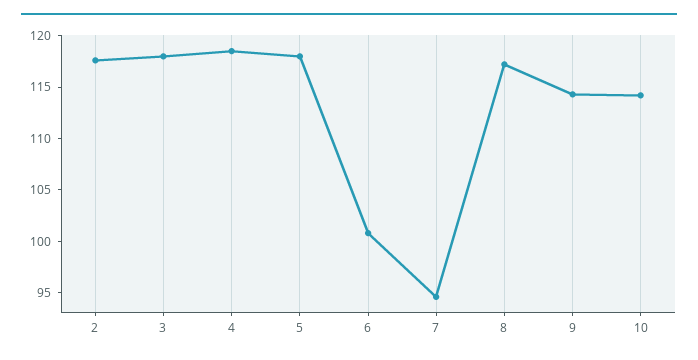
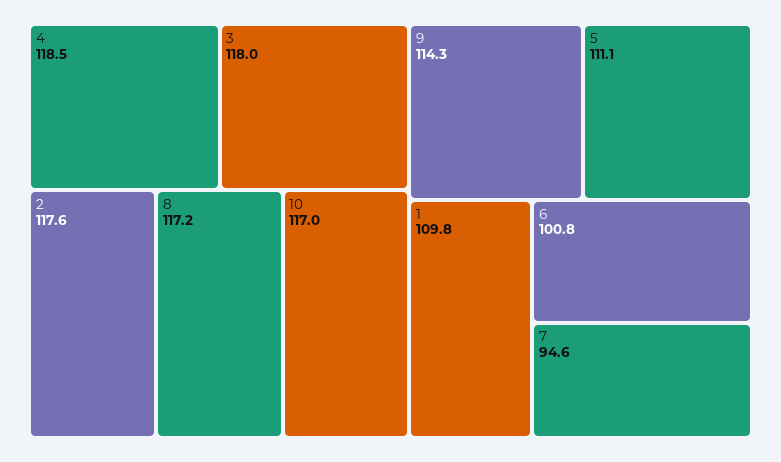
5: 118 -> 111.1
10: 114 -> 117
1: none -> 109.8

